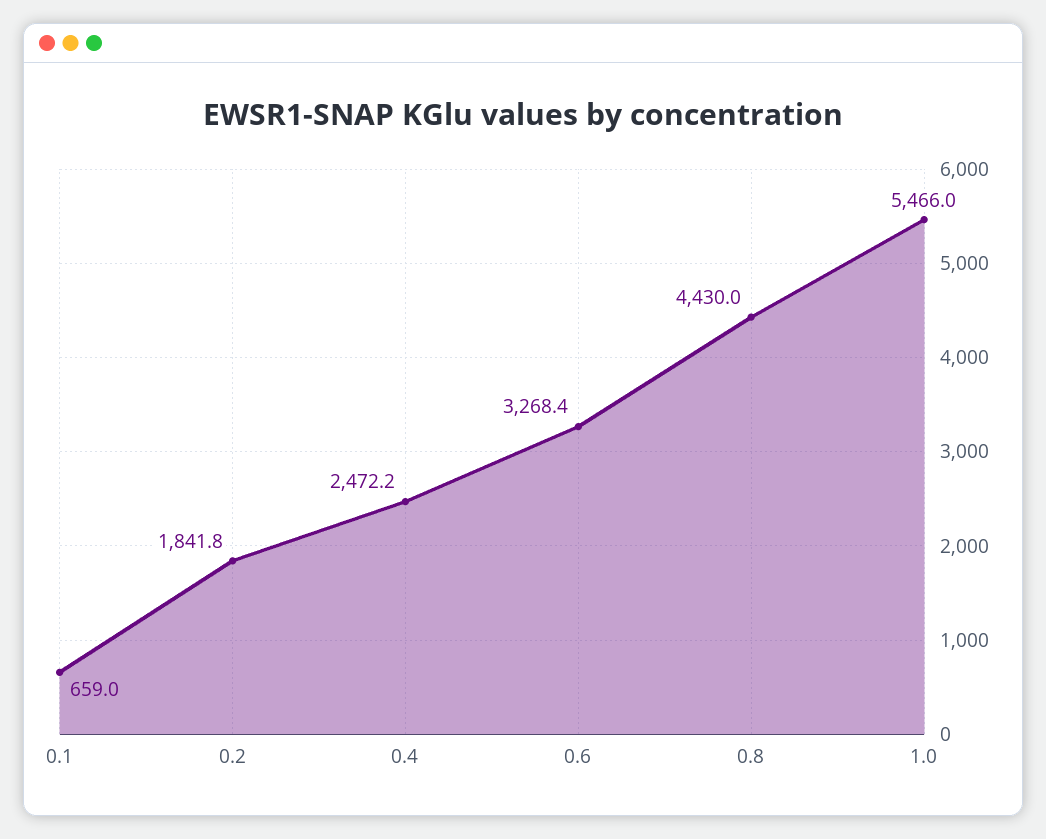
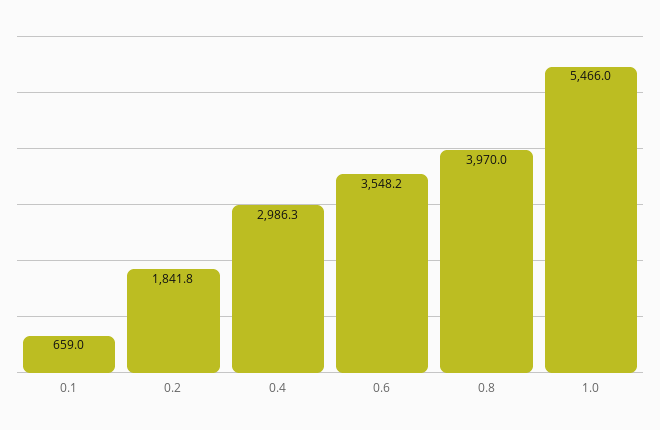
0.4: 2472.2 -> 2986.3
0.6: 3268.4 -> 3548.2
0.8: 4430 -> 3970

